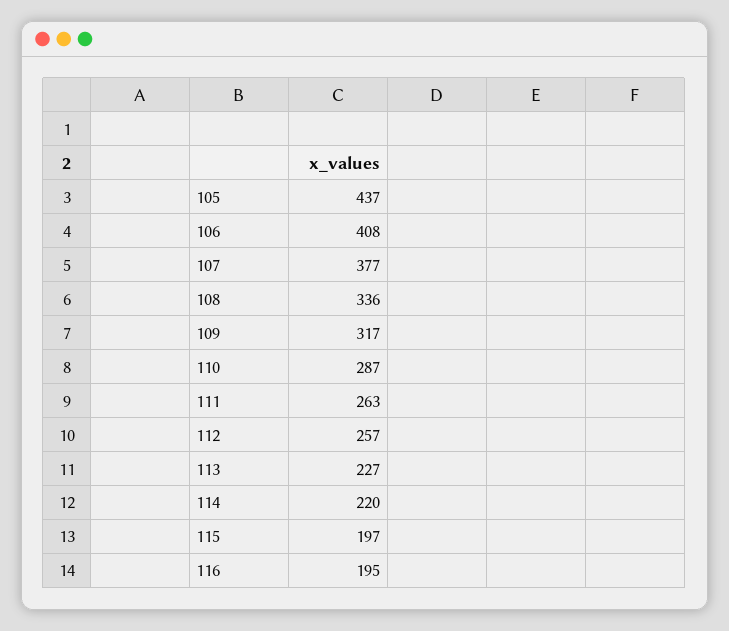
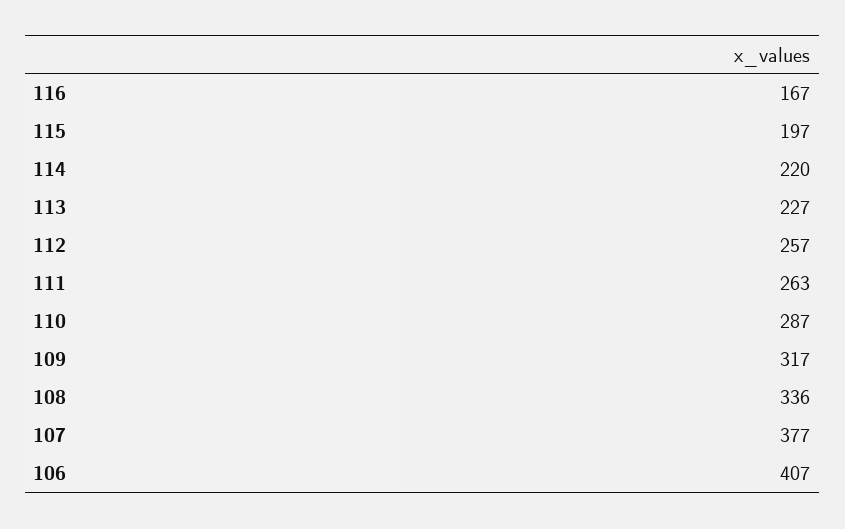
105: 437 -> none
106: 408 -> 407
116: 195 -> 167

